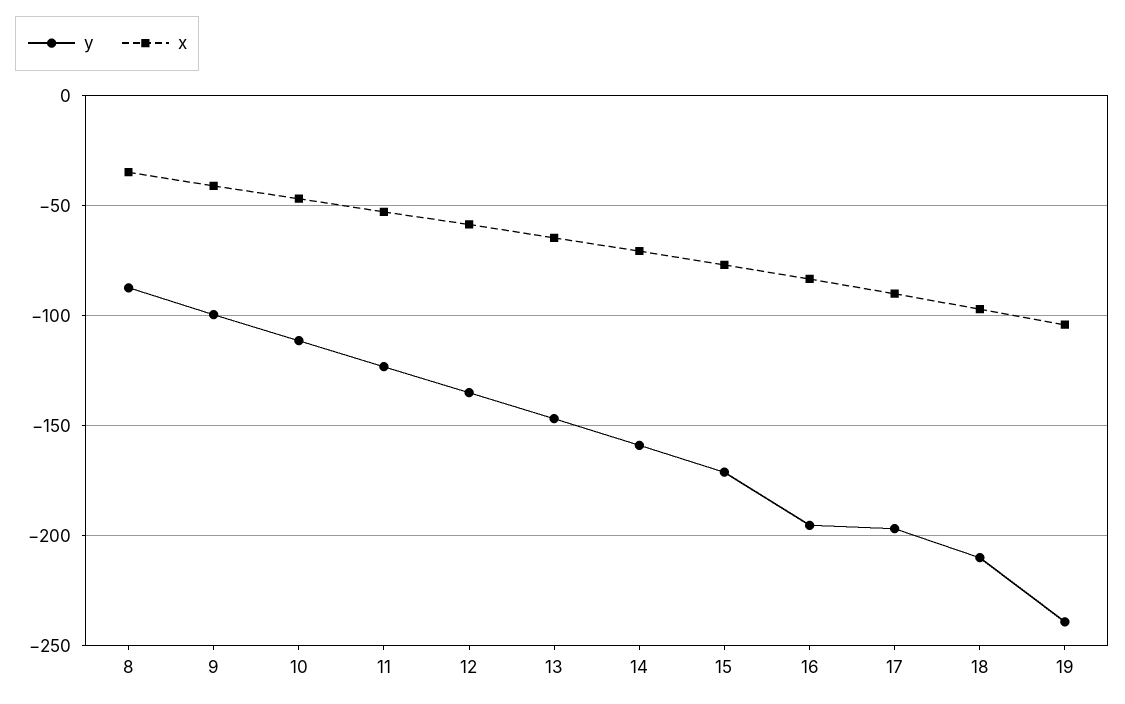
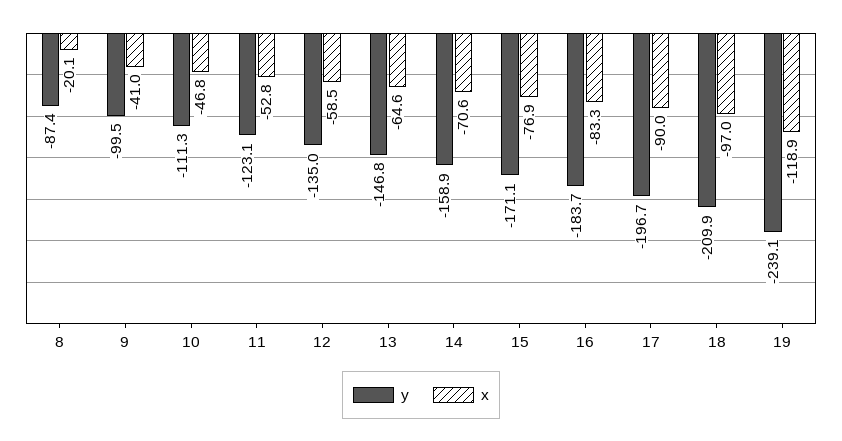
x, 8: -35 -> -20.1
y, 16: -195 -> -183.7
x, 19: -105 -> -118.9

